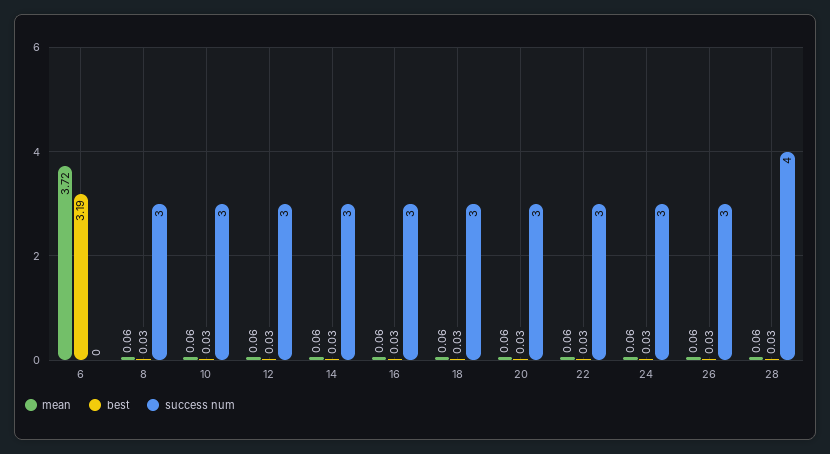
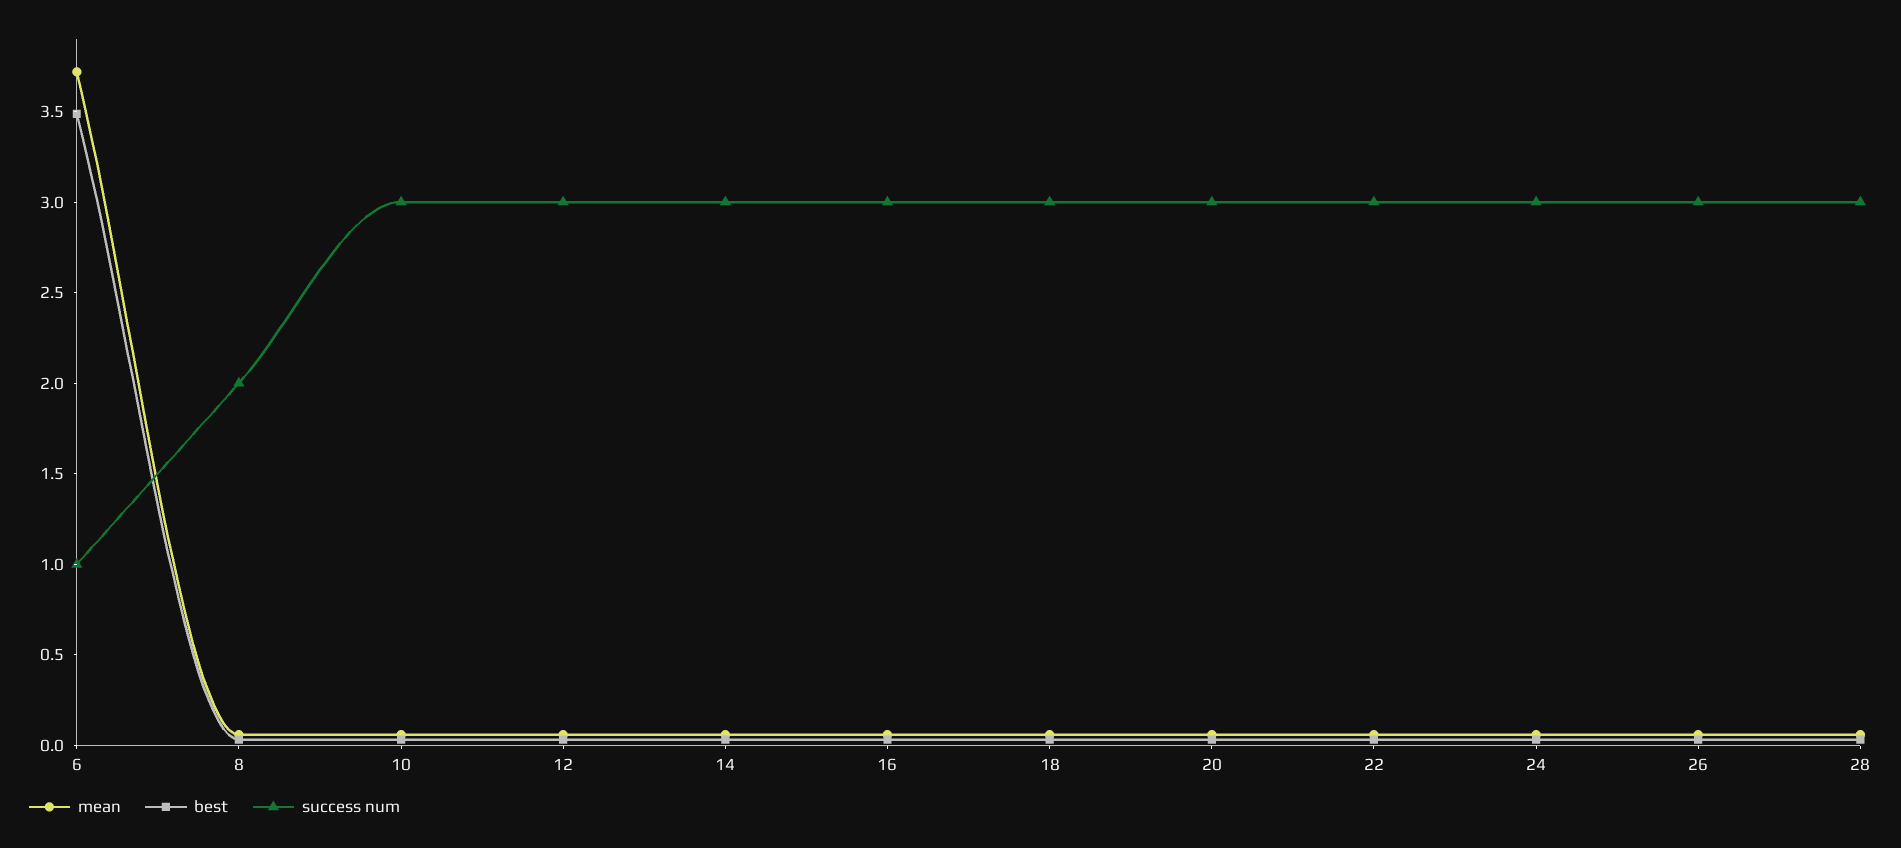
best, 6: 3.19 -> 3.5
success num, 6: 0 -> 1
success num, 8: 3 -> 2
success num, 28: 4 -> 3

